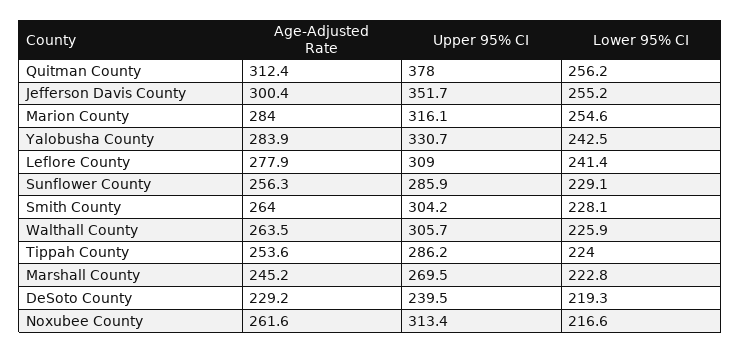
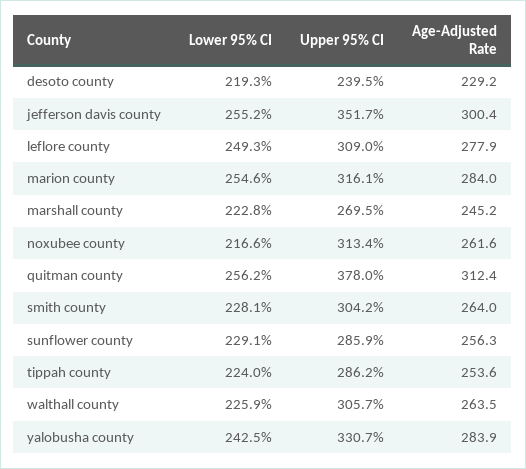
Lower 95% CI, Leflore County: 241.4 -> 249.3

